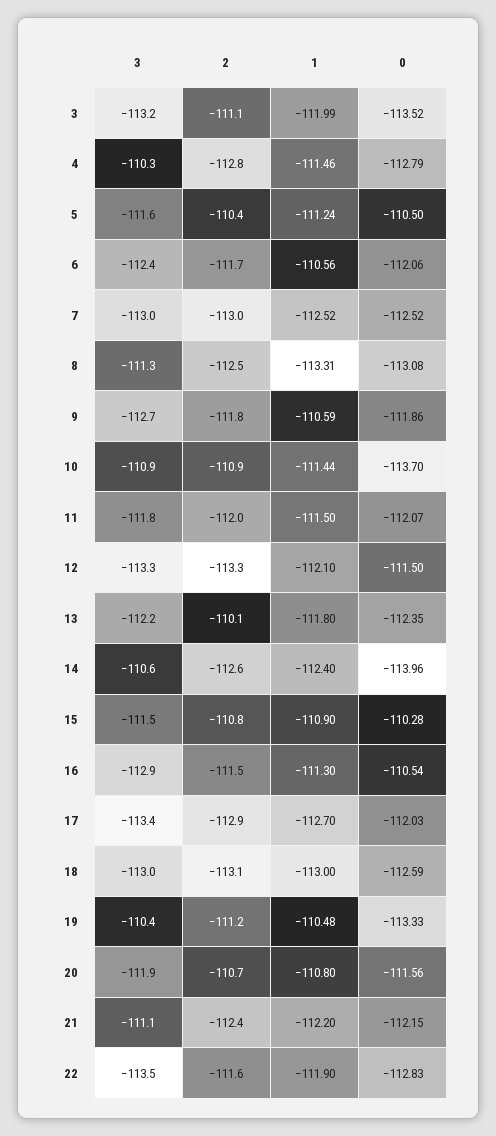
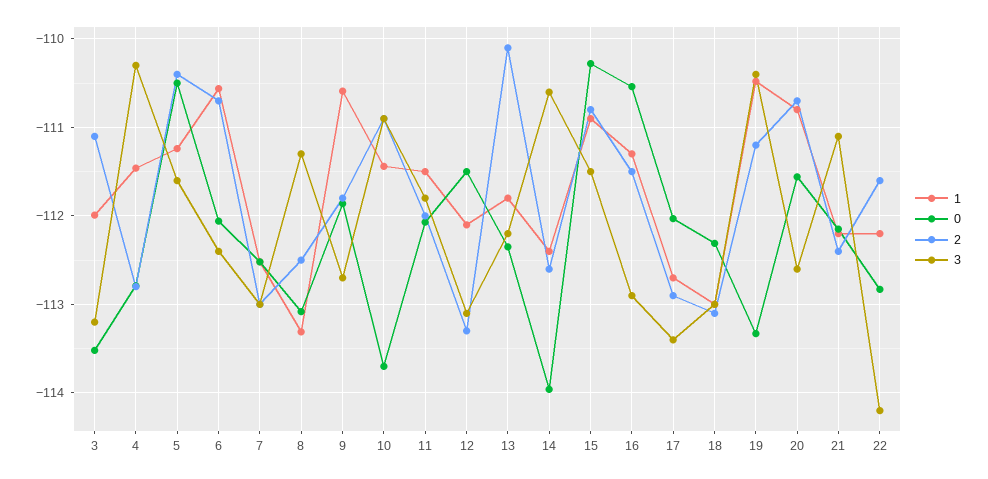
2, 6: -111.7 -> -110.7
3, 12: -113.3 -> -113.1
0, 18: -112.59 -> -112.3
3, 20: -111.9 -> -112.6
3, 22: -113.5 -> -114.2
1, 22: -111.9 -> -112.2

